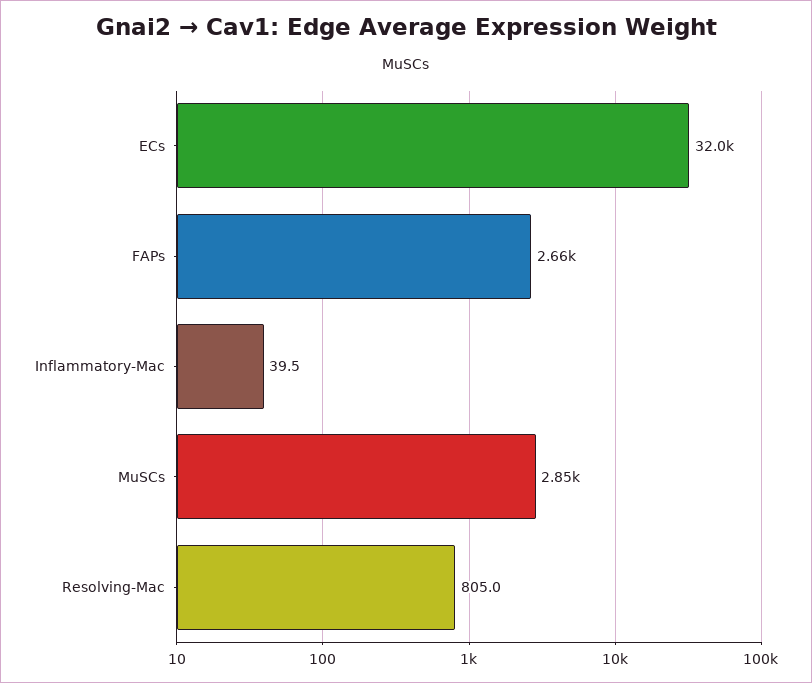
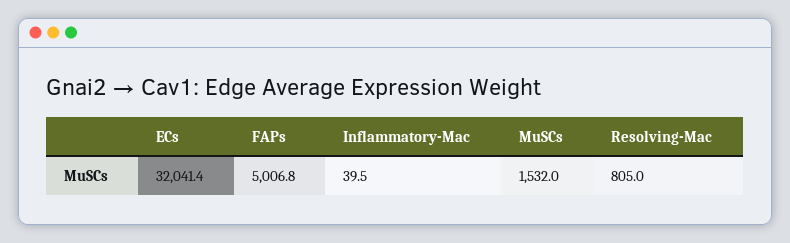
FAPs: 2660 -> 5006.8
MuSCs: 2850 -> 1532

